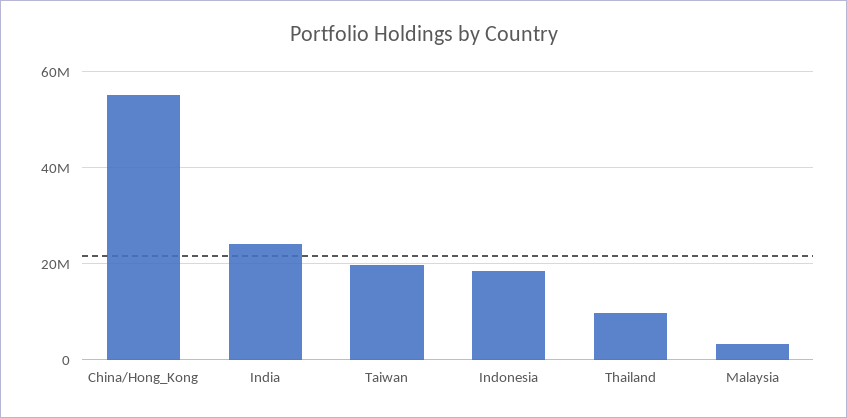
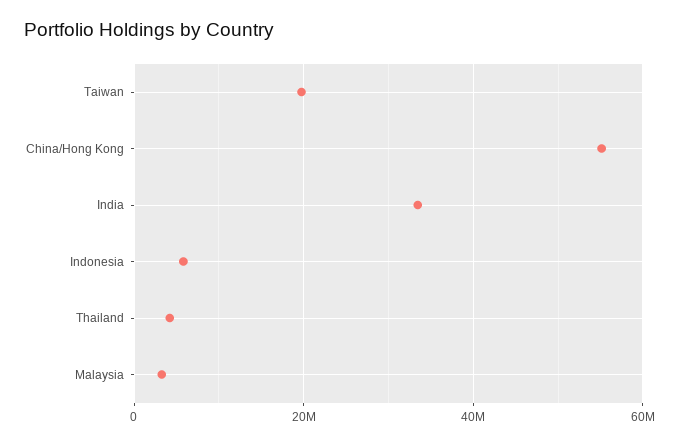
India: 24000000 -> 34000000
Indonesia: 18000000 -> 6000000
Thailand: 10000000 -> 4000000

